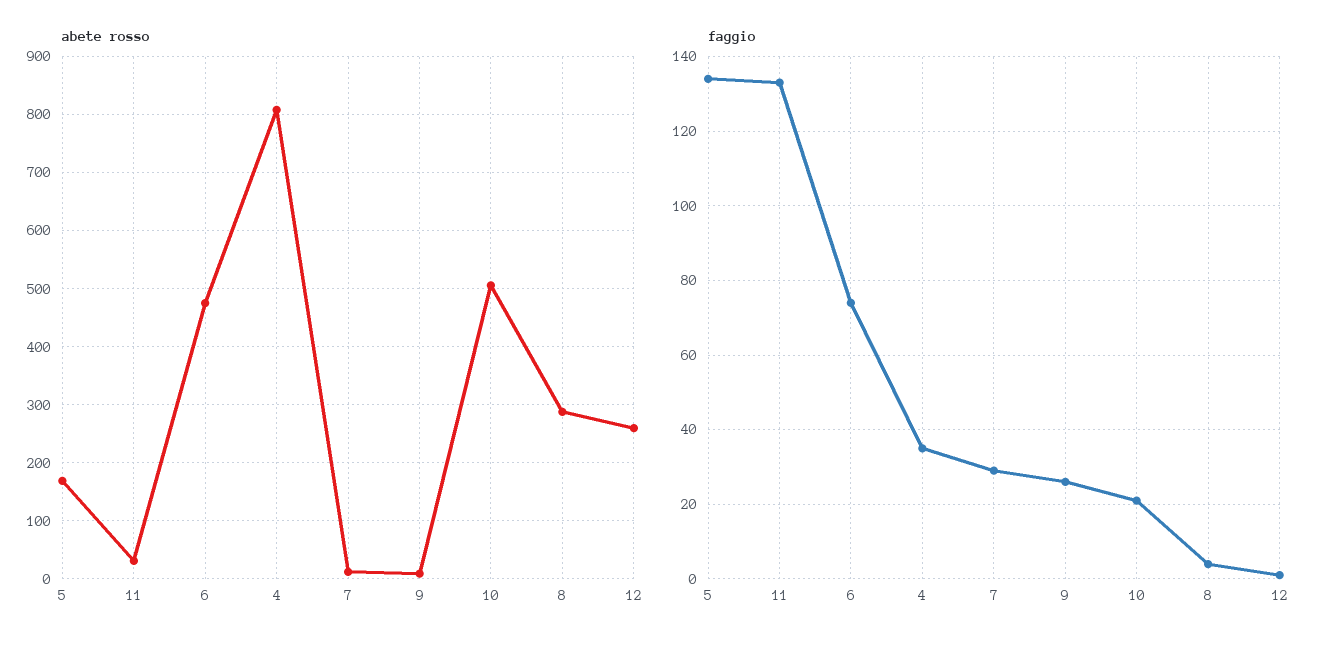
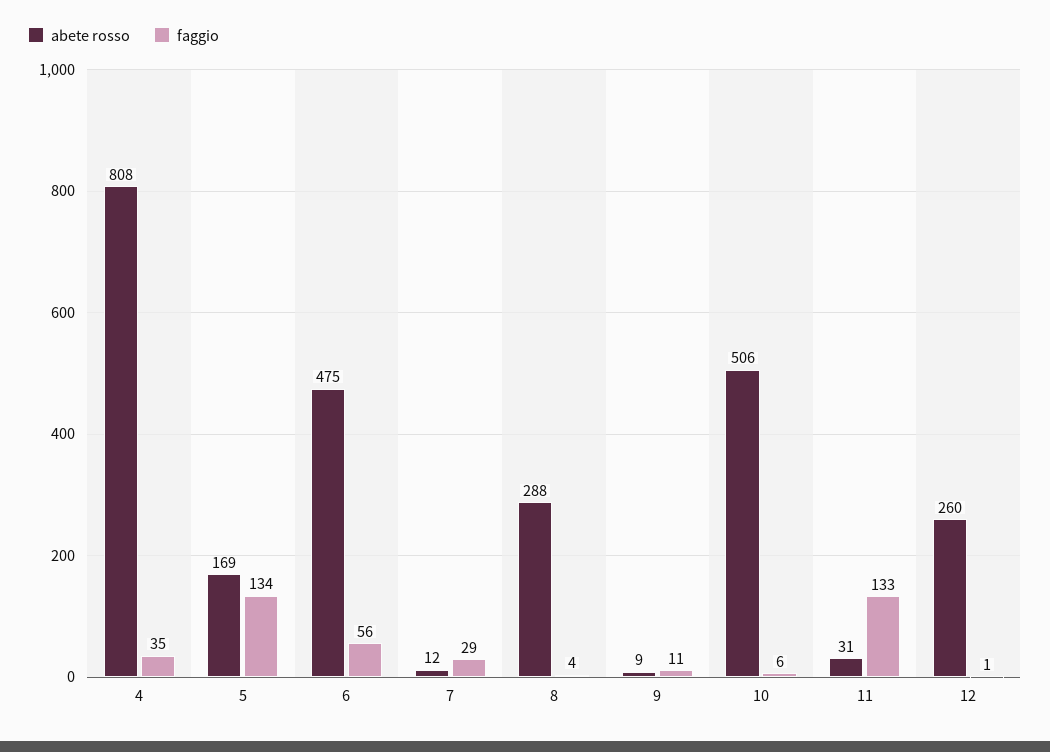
faggio, 6: 75 -> 56
faggio, 9: 25 -> 11
faggio, 10: 20 -> 6

